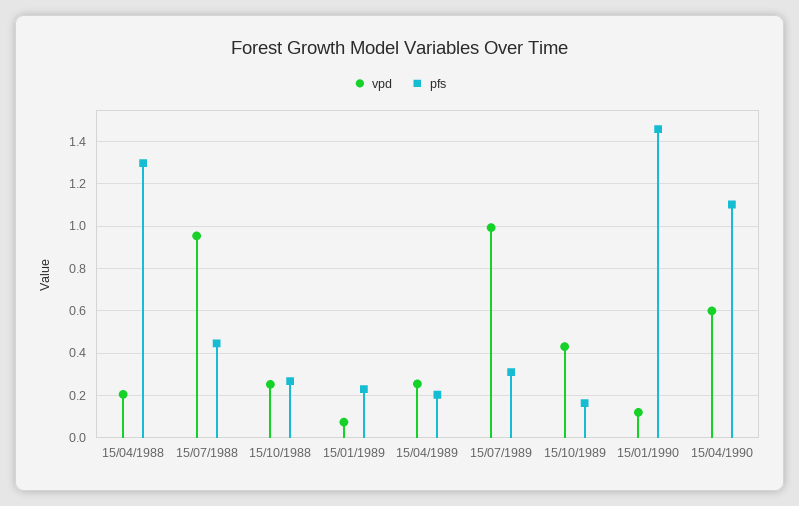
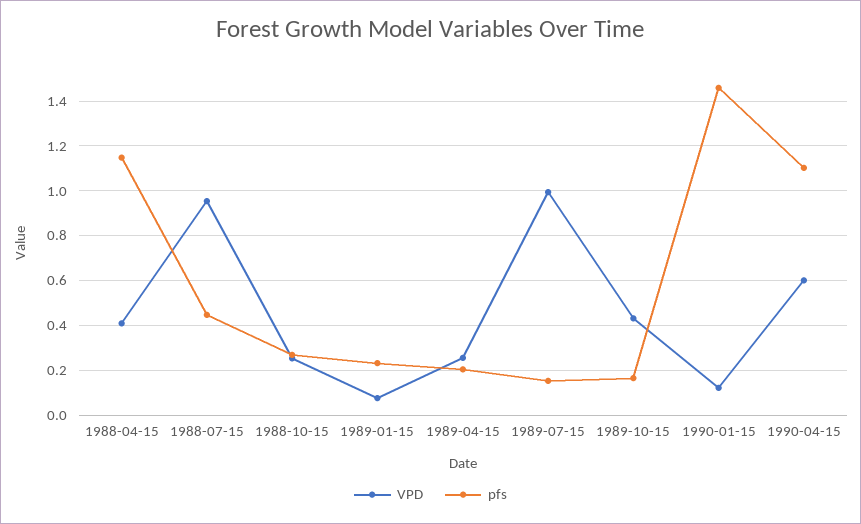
vpd, 15/04/1988: 0.2 -> 0.4
pfs, 15/04/1988: 1.3 -> 1.15
pfs, 15/07/1989: 0.3 -> 0.15

